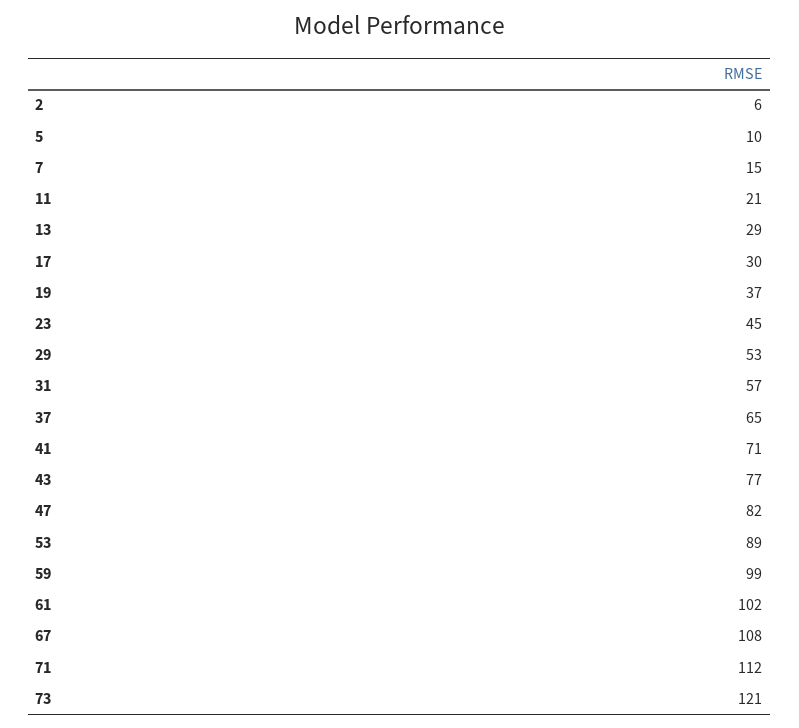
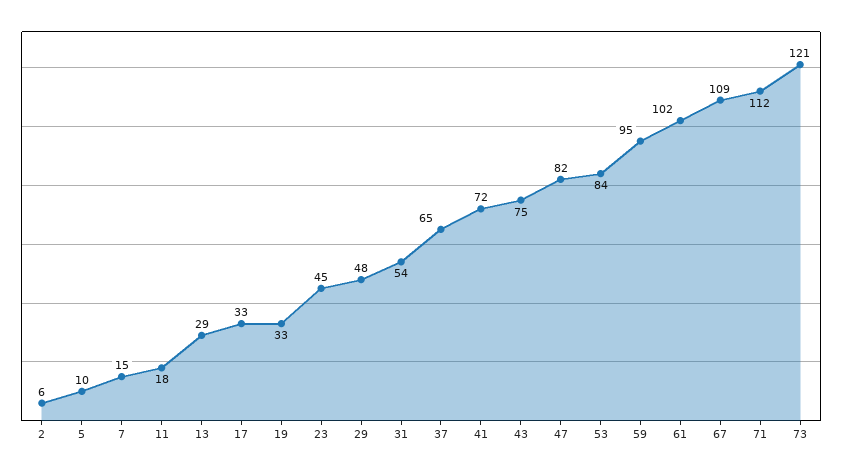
11: 21 -> 18
17: 30 -> 33
19: 37 -> 33
29: 53 -> 48
31: 57 -> 54
41: 71 -> 72
43: 77 -> 75
53: 89 -> 84
59: 99 -> 95
67: 108 -> 109

